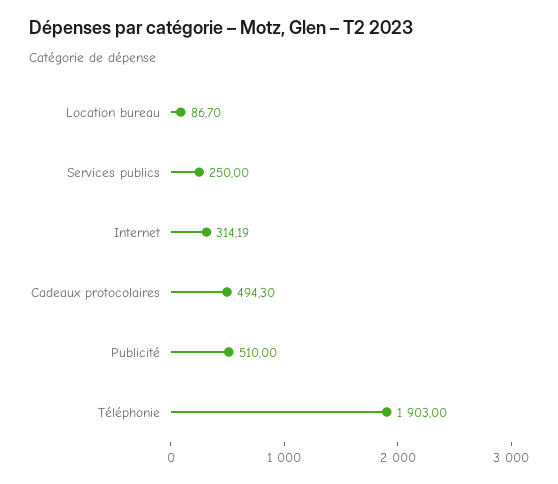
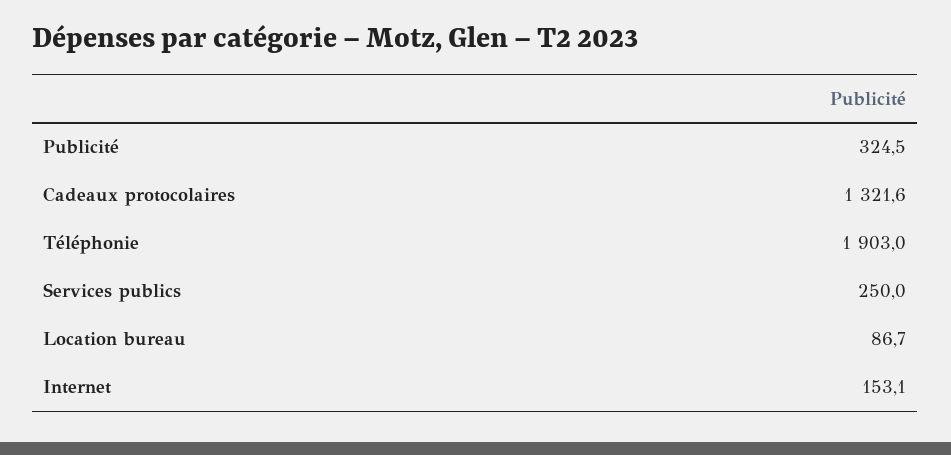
Internet: 314.19 -> 153.1
Cadeaux protocolaires: 494.3 -> 1321.6
Publicité: 510 -> 324.5

